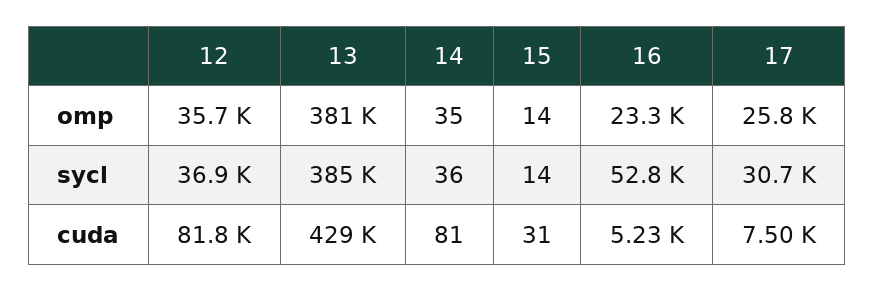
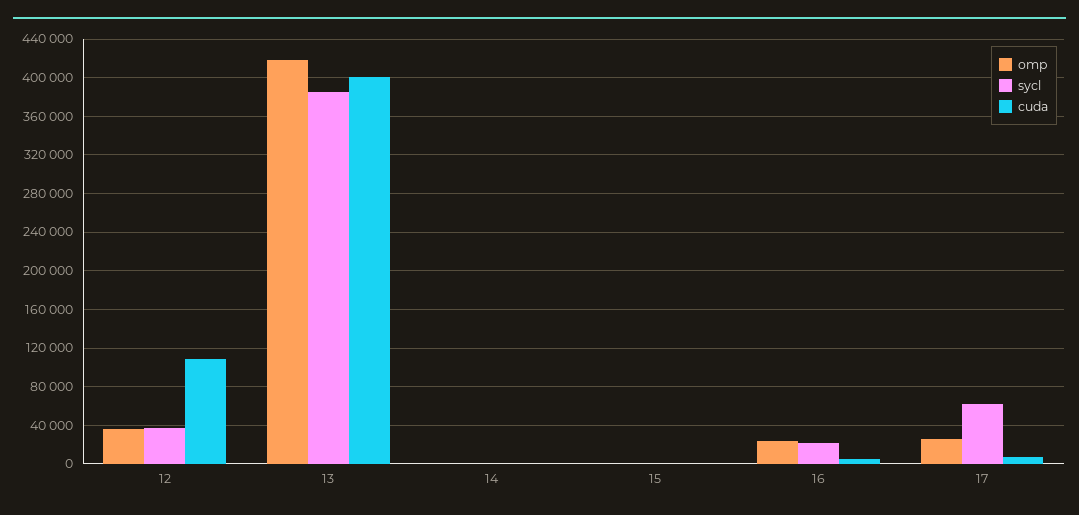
omp, 13: 381000 -> 420000
sycl, 16: 52800 -> 20000
sycl, 17: 30700 -> 60000
cuda, 12: 81800 -> 110000
cuda, 13: 429000 -> 400000

